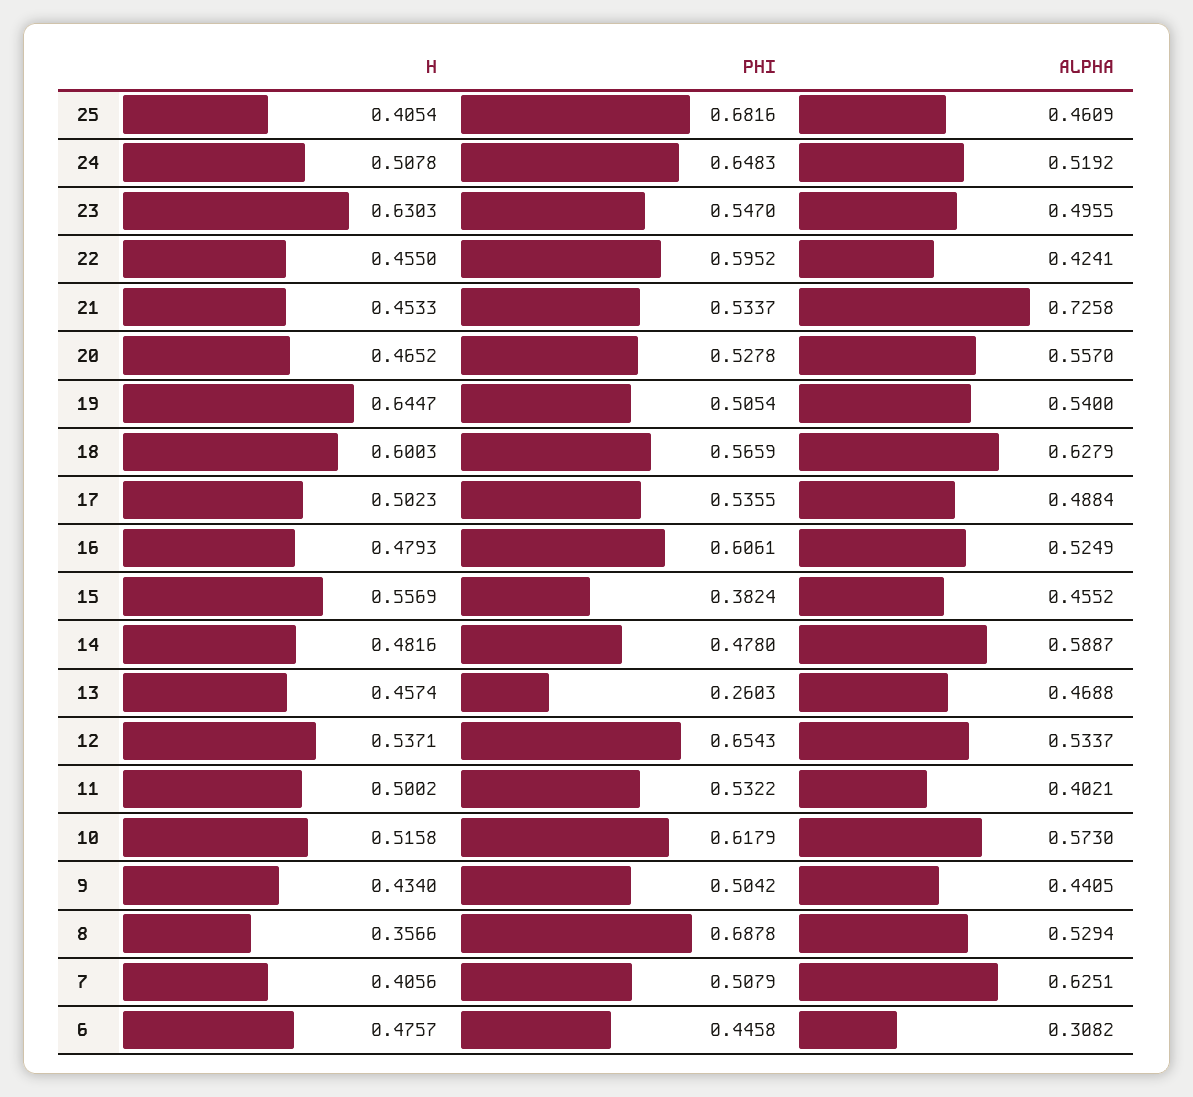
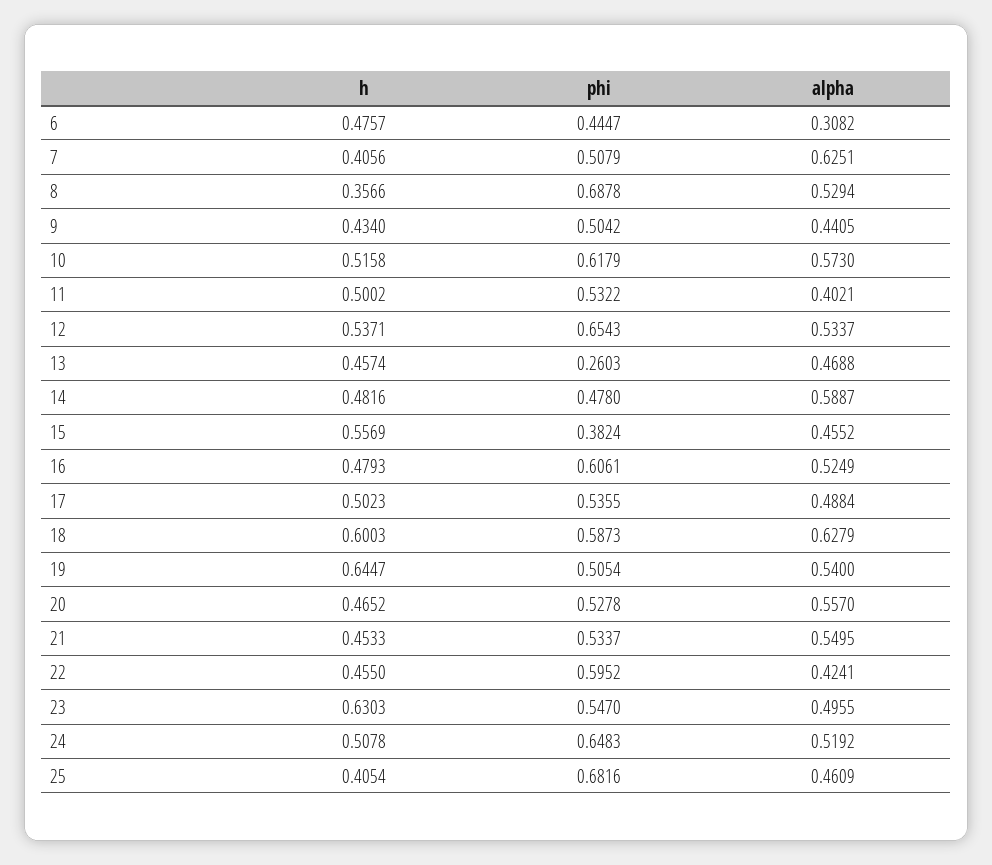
ALPHA, 21: 0.7258 -> 0.5495
PHI, 18: 0.5659 -> 0.5873
PHI, 6: 0.4458 -> 0.4447

